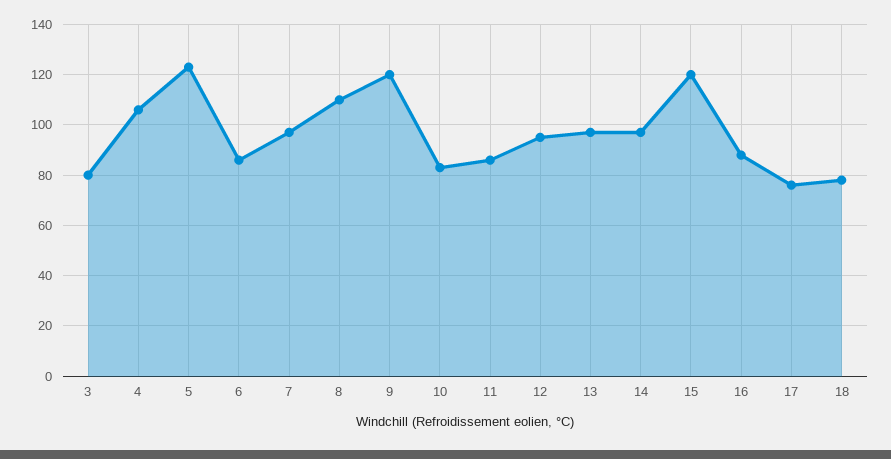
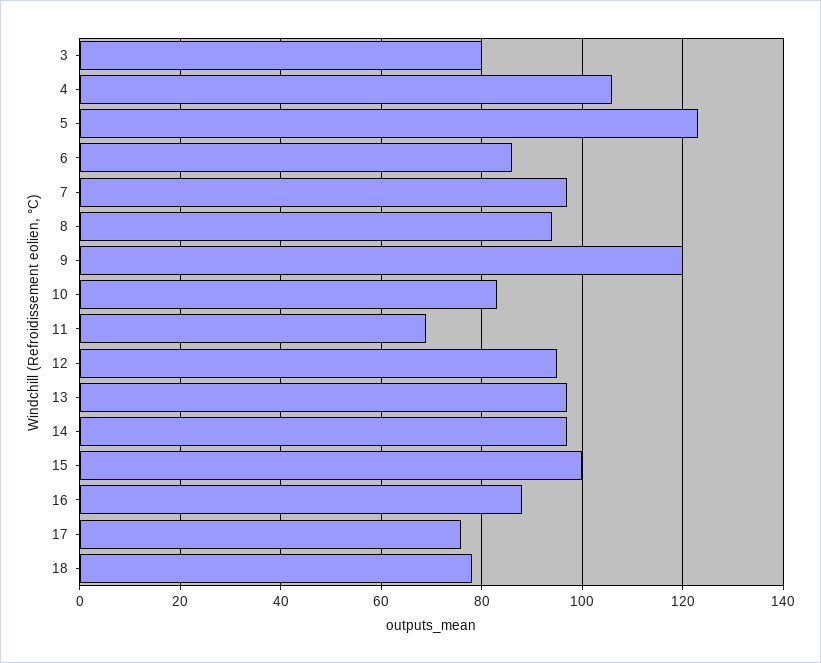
8: 110 -> 95
11: 85 -> 70
15: 120 -> 100

